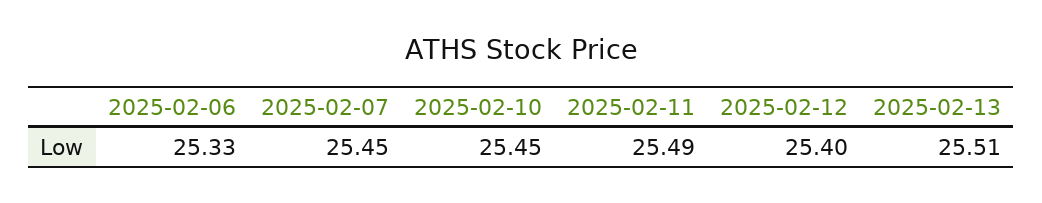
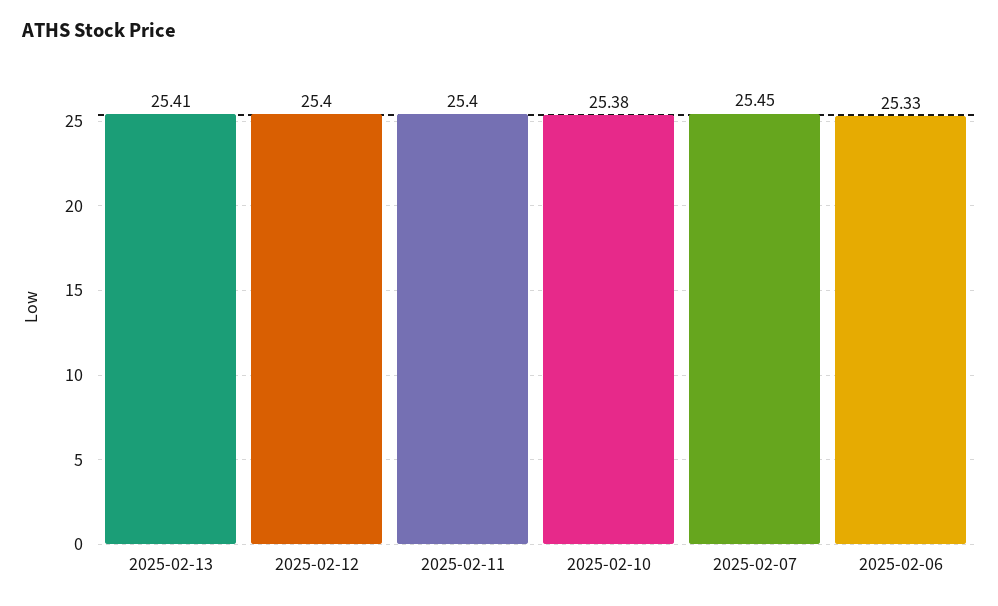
2025-02-10: 25.45 -> 25.38
2025-02-11: 25.49 -> 25.4
2025-02-13: 25.51 -> 25.41

